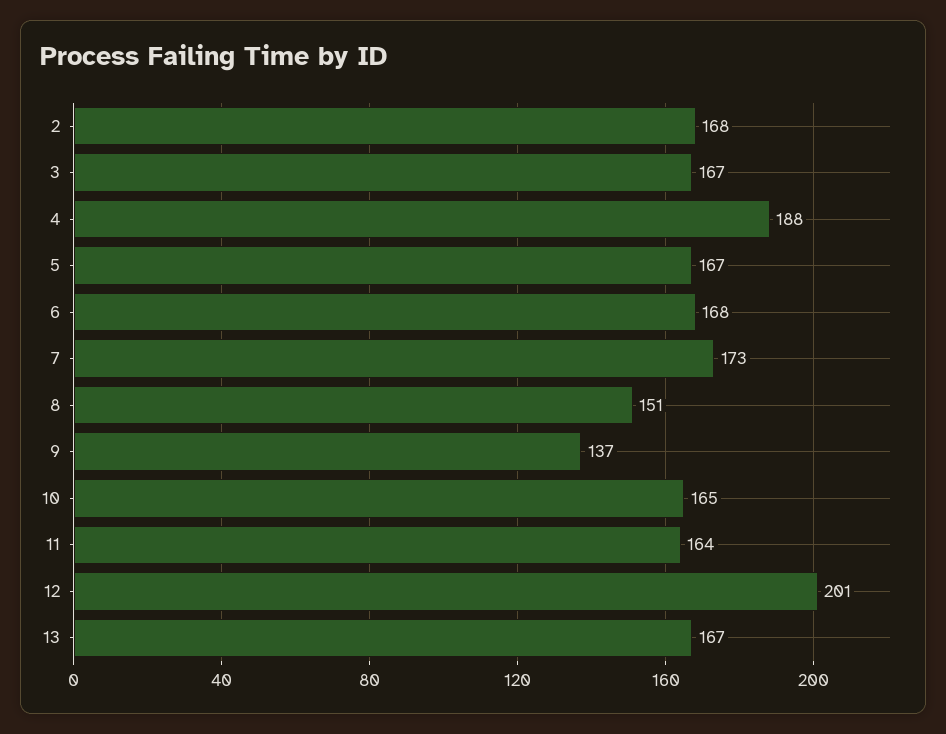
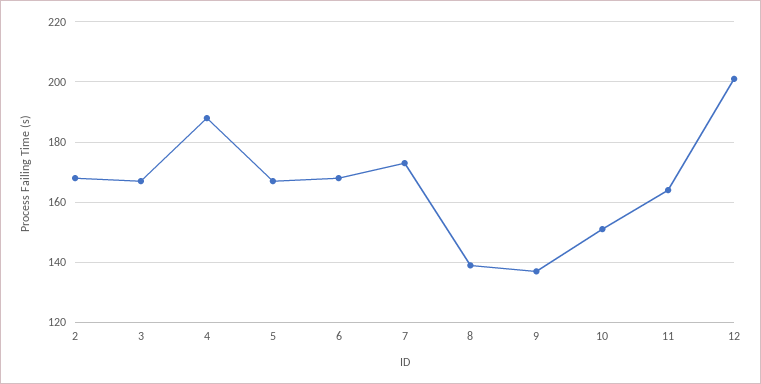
8: 151 -> 140
10: 165 -> 150
13: 167 -> none

